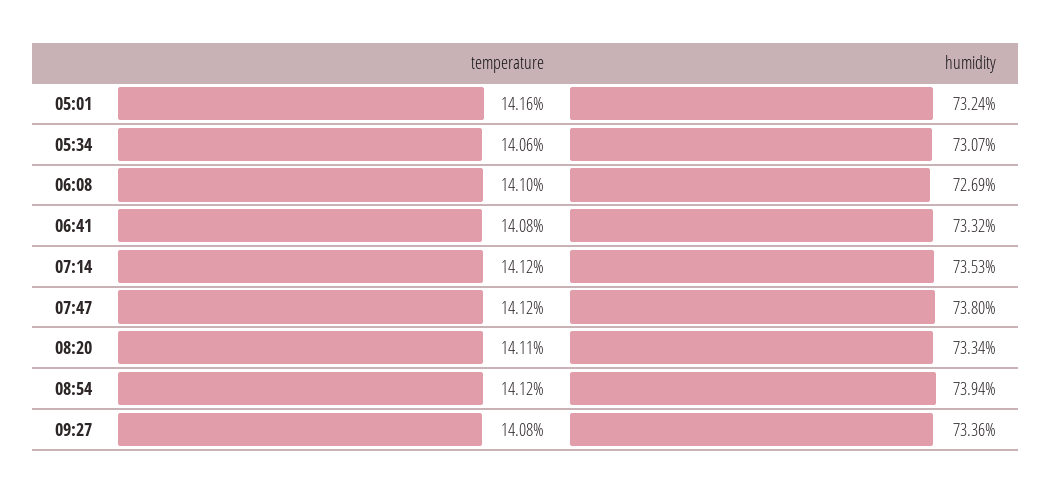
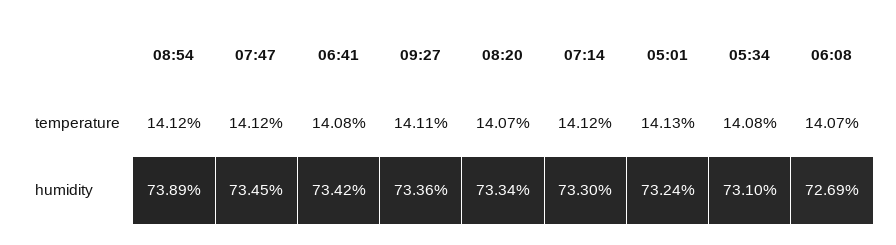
temperature, 05:01: 14.16 -> 14.13
temperature, 05:34: 14.06 -> 14.08
humidity, 05:34: 73.07 -> 73.1
temperature, 06:08: 14.1 -> 14.07
humidity, 06:41: 73.32 -> 73.42
humidity, 07:14: 73.53 -> 73.3
humidity, 07:47: 73.8 -> 73.45
temperature, 08:20: 14.11 -> 14.07
humidity, 08:54: 73.94 -> 73.89
temperature, 09:27: 14.08 -> 14.11

